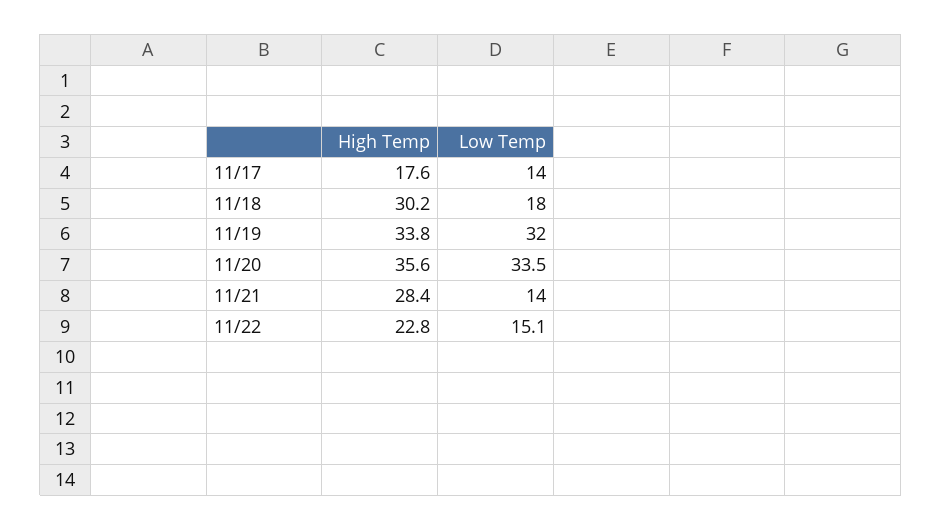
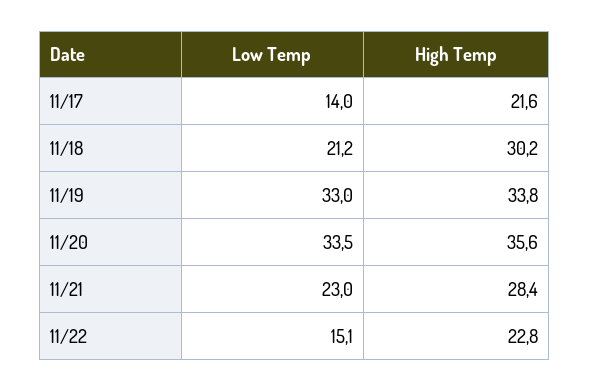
High Temp, 11/17: 17.6 -> 21.6
Low Temp, 11/18: 18 -> 21.2
Low Temp, 11/19: 32 -> 33
Low Temp, 11/21: 14 -> 23

